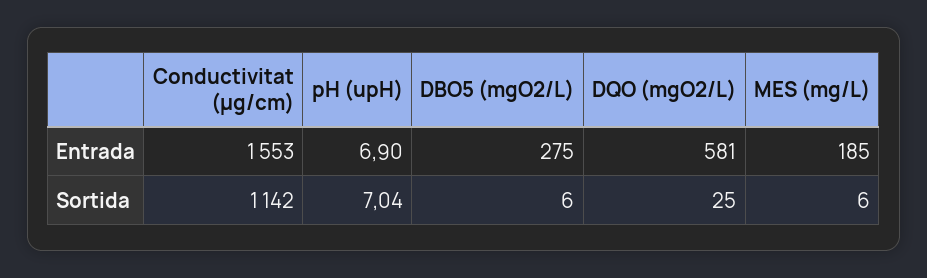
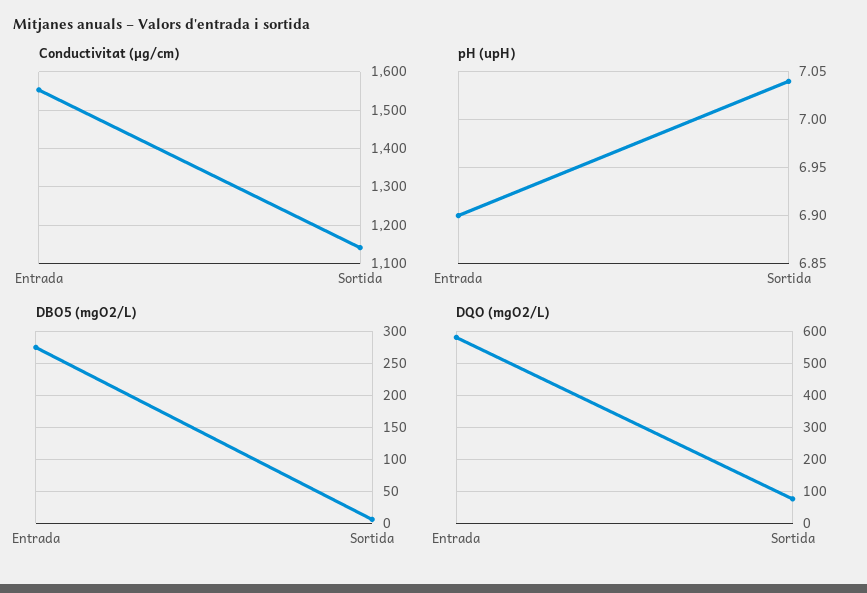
MES (mg/L), Entrada: 185 -> none
DQO (mgO2/L), Sortida: 25 -> 80
MES (mg/L), Sortida: 6 -> none

